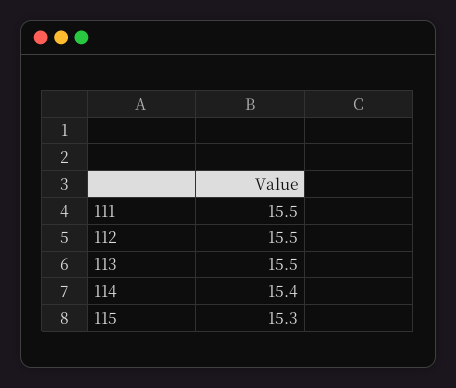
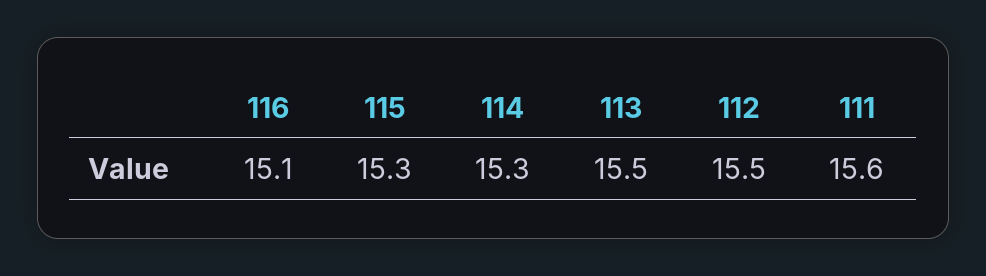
111: 15.5 -> 15.6
114: 15.4 -> 15.3
116: none -> 15.1

